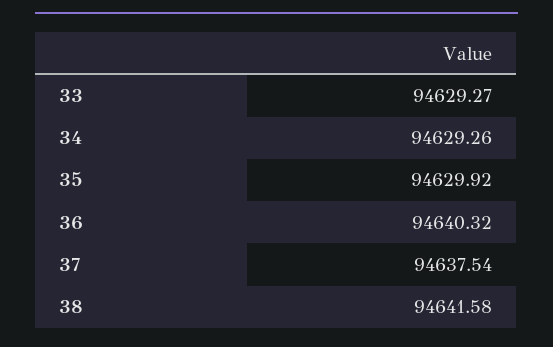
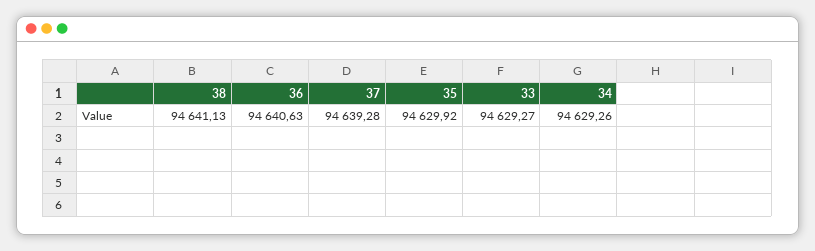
36: 94640.32 -> 94640.63
37: 94637.54 -> 94639.28
38: 94641.58 -> 94641.13

